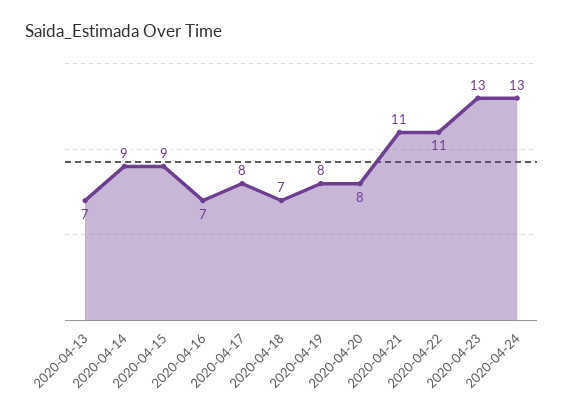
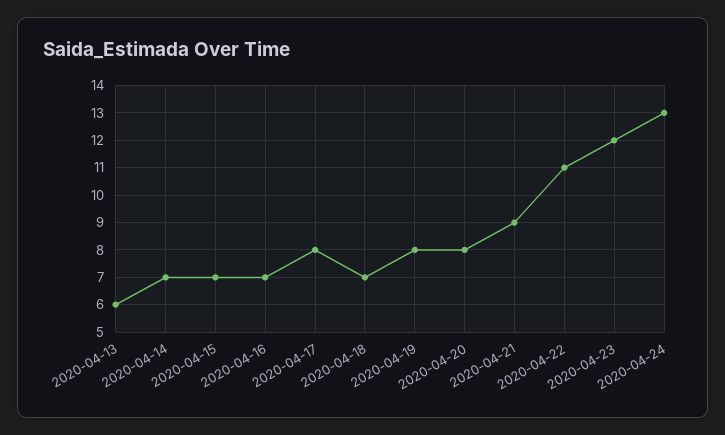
2020-04-13: 7 -> 6
2020-04-14: 9 -> 7
2020-04-15: 9 -> 7
2020-04-21: 11 -> 9
2020-04-23: 13 -> 12

